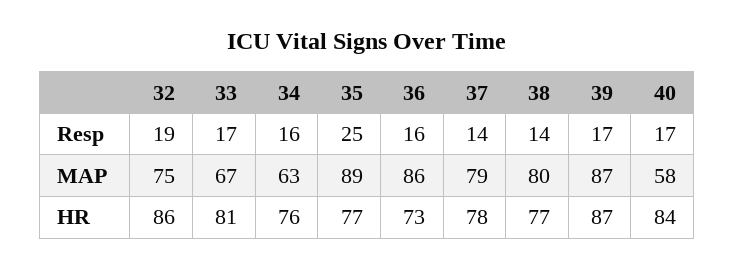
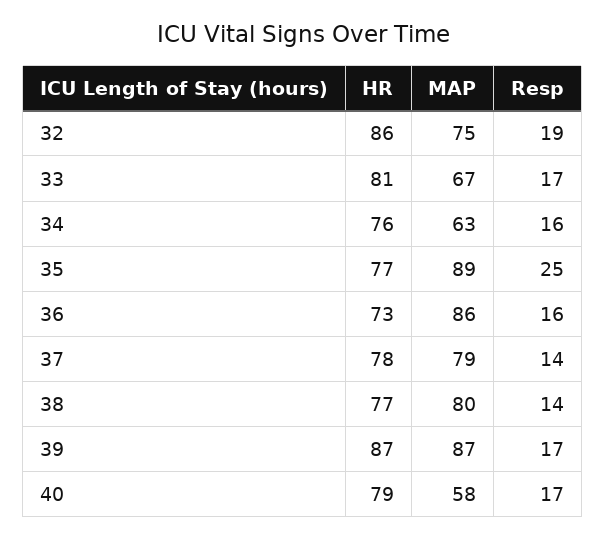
40, HR: 84 -> 79

